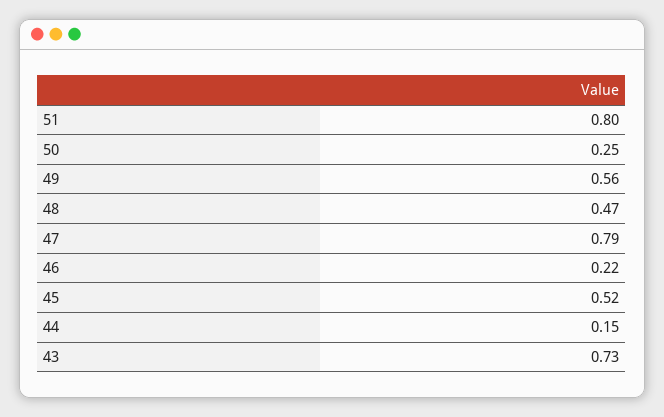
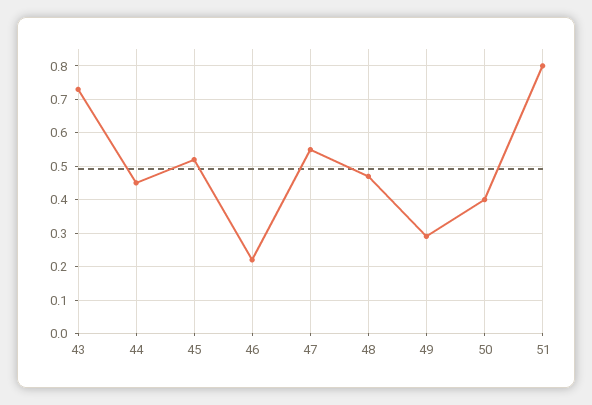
50: 0.25 -> 0.4
49: 0.56 -> 0.3
47: 0.79 -> 0.55
44: 0.15 -> 0.45

